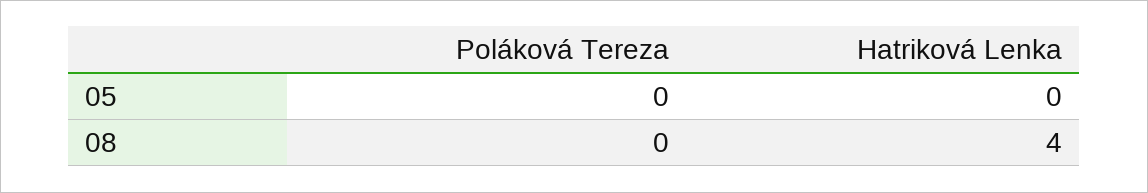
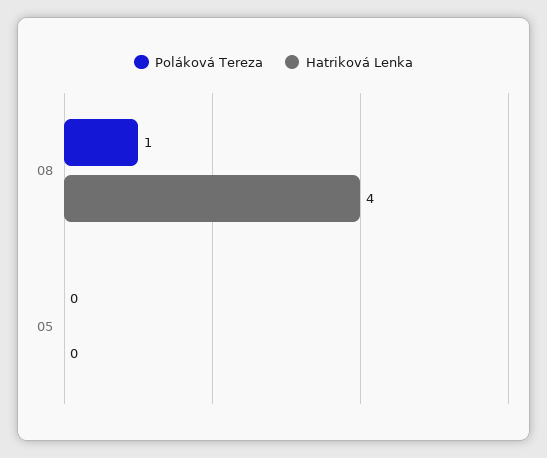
Poláková Tereza, 08: 0 -> 1

